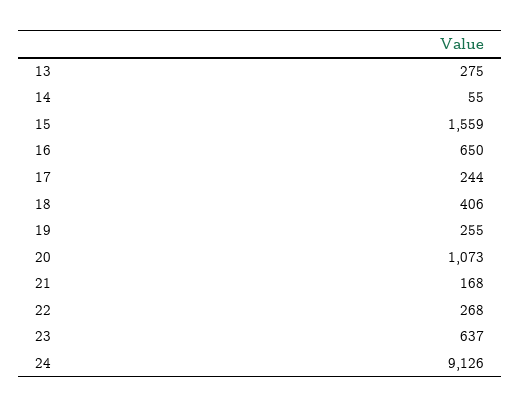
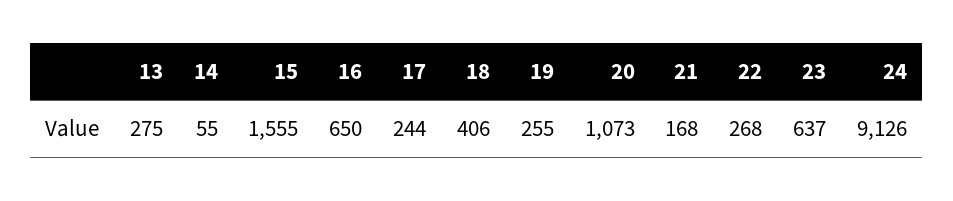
15: 1559 -> 1555

